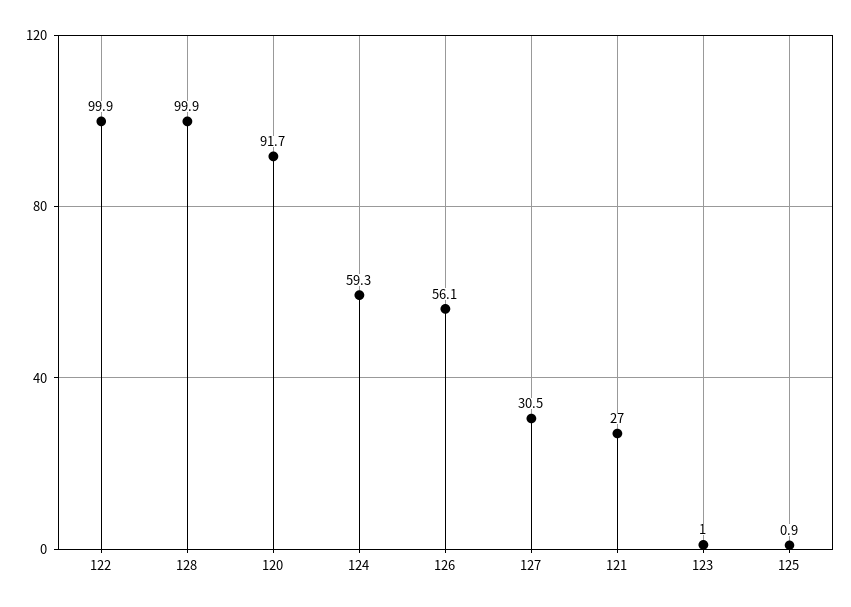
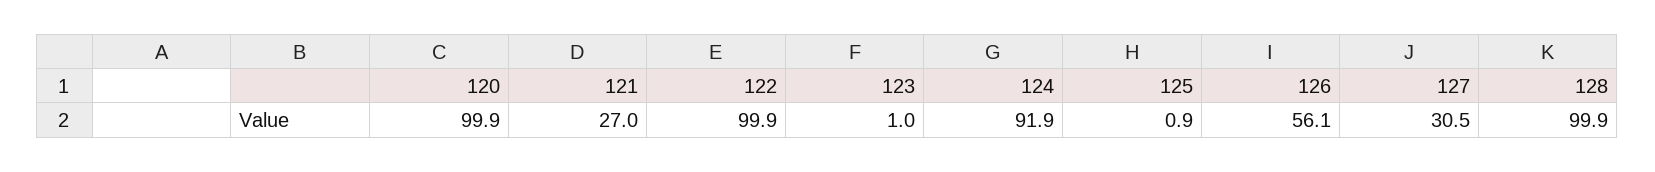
120: 91.7 -> 99.9
124: 59.3 -> 91.9

